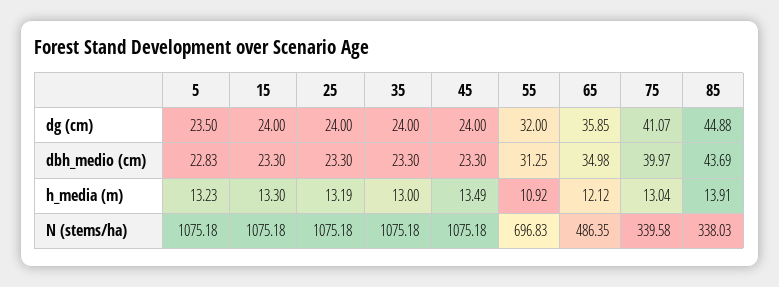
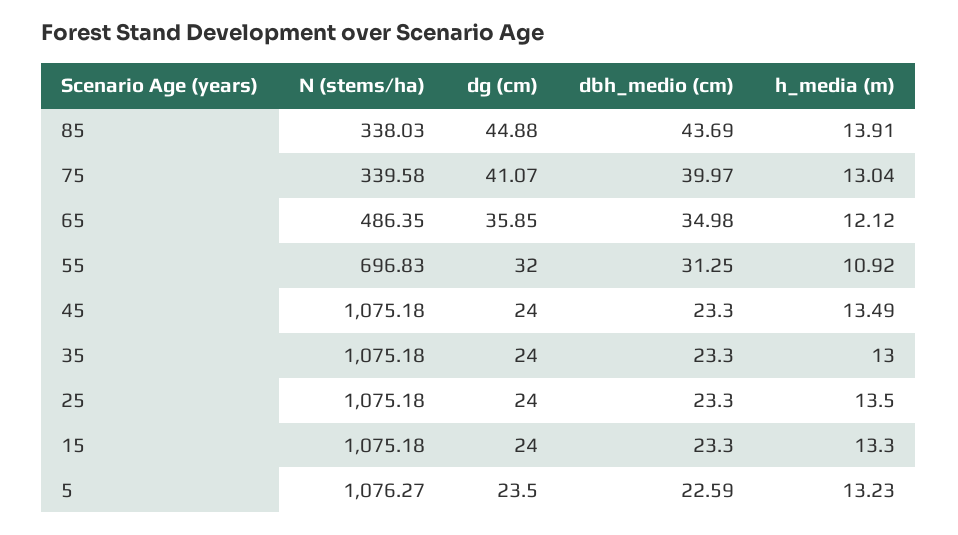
5, dbh_medio (cm): 22.83 -> 22.59
25, h_media (m): 13.19 -> 13.5
5, N (stems/ha): 1075.18 -> 1076.27

